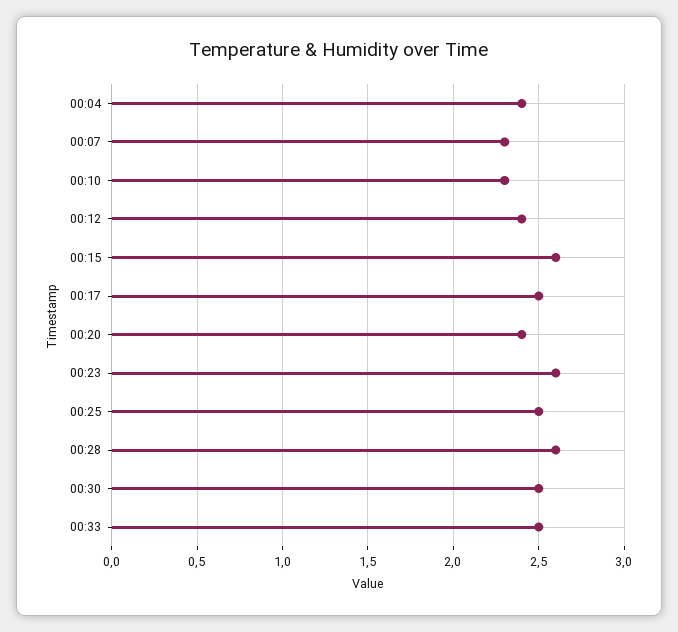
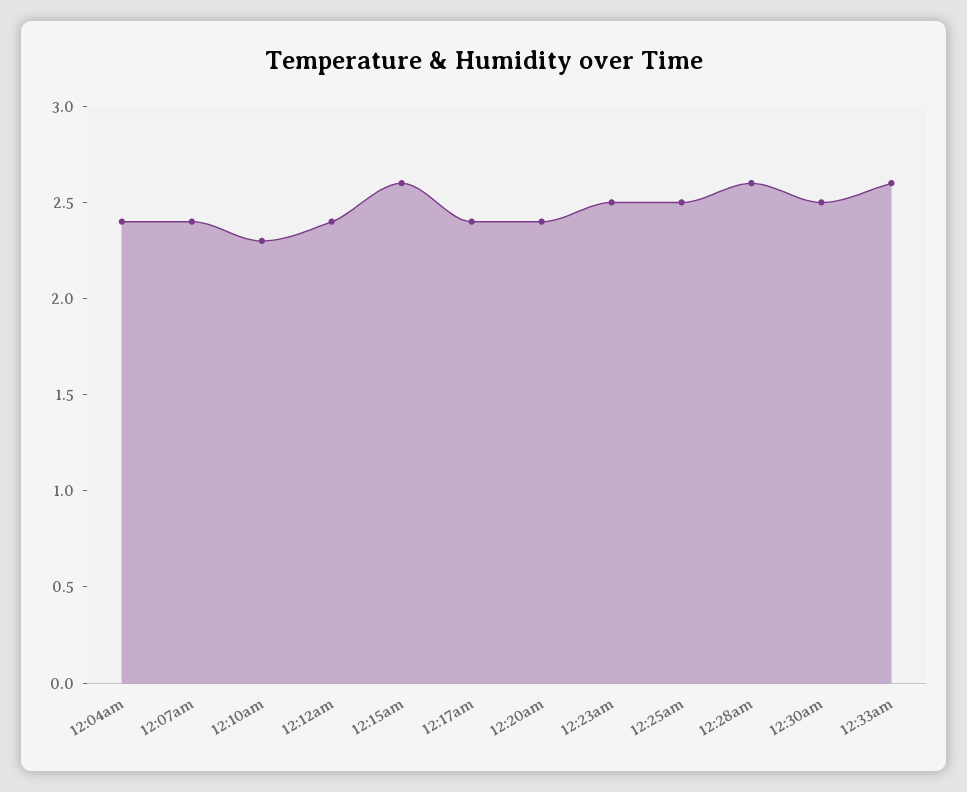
00:07: 2.3 -> 2.4
00:17: 2.5 -> 2.4
00:23: 2.6 -> 2.5
00:33: 2.5 -> 2.6

